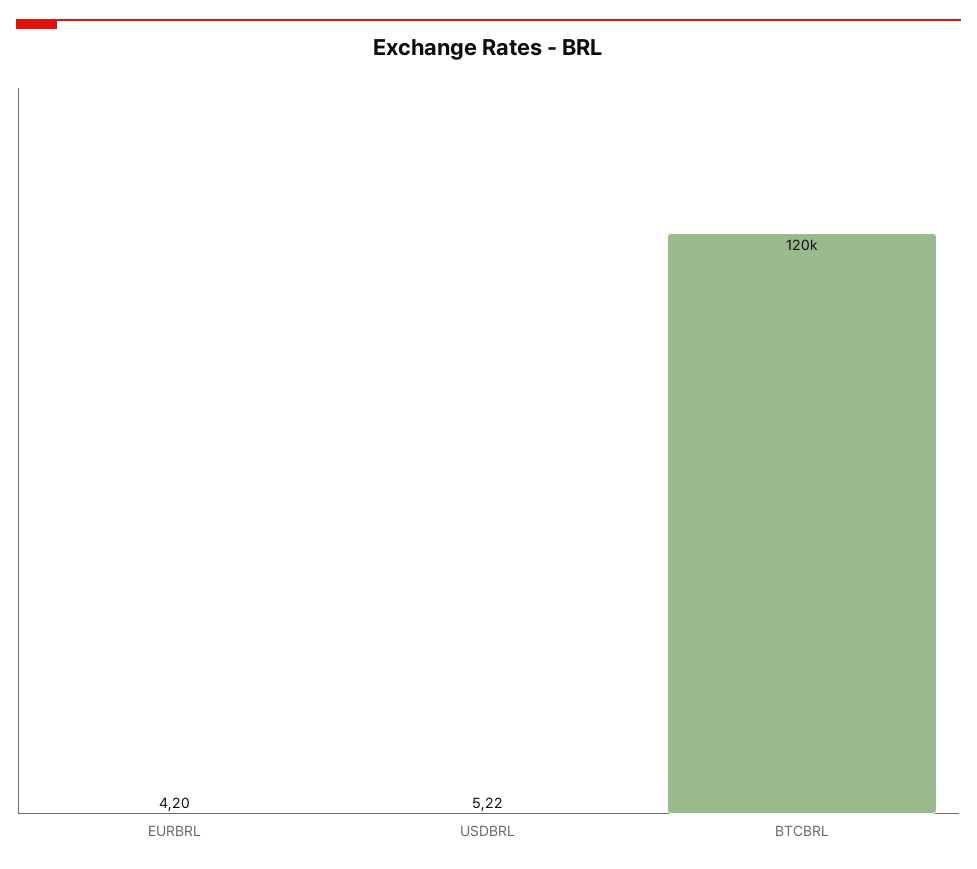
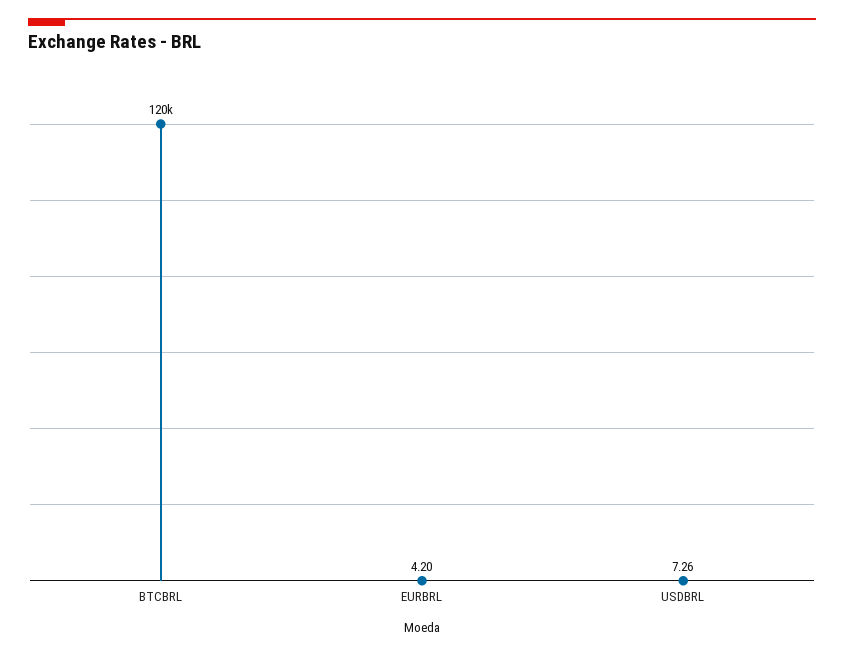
USDBRL: 5.22 -> 7.26

